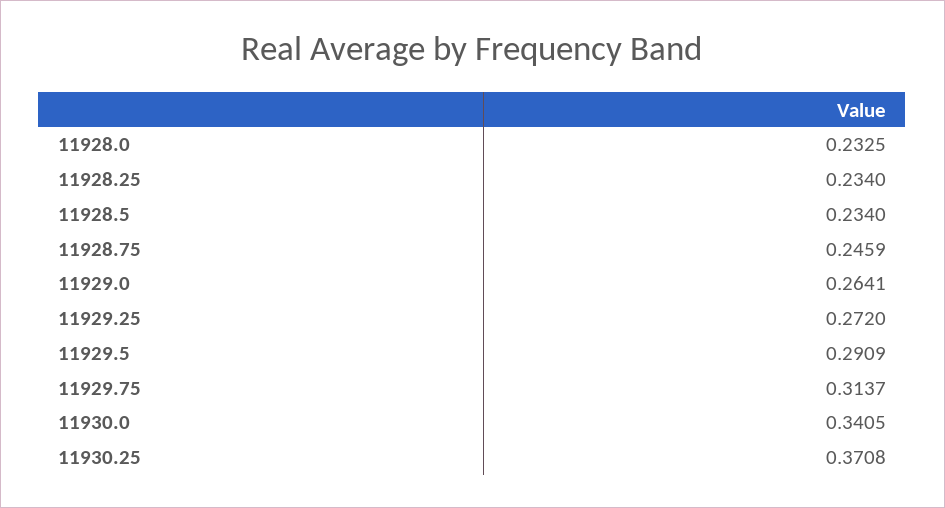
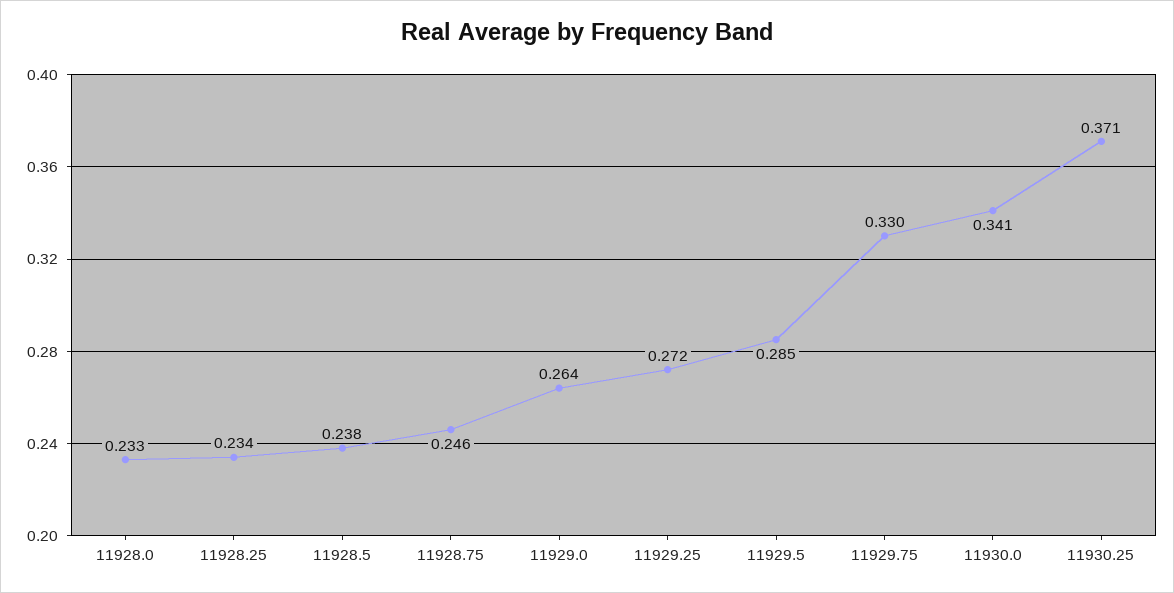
11928.5: 0.234 -> 0.238
11929.5: 0.2909 -> 0.285
11929.75: 0.3137 -> 0.33

